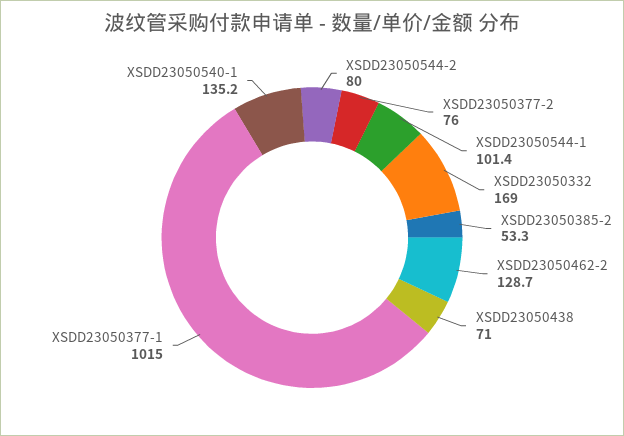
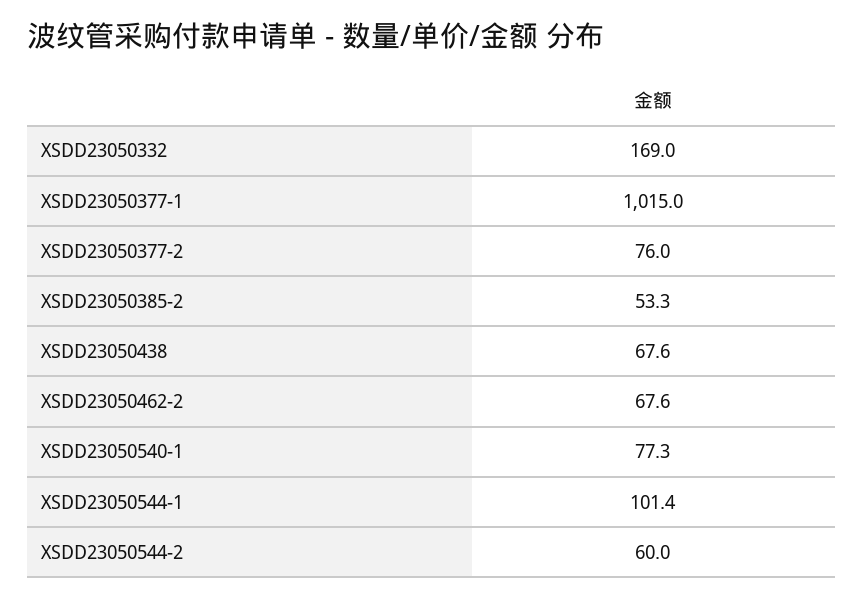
XSDD23050544-2: 80 -> 60
XSDD23050462-2: 128.7 -> 67.6
XSDD23050438: 71 -> 67.6
XSDD23050540-1: 135.2 -> 77.3

